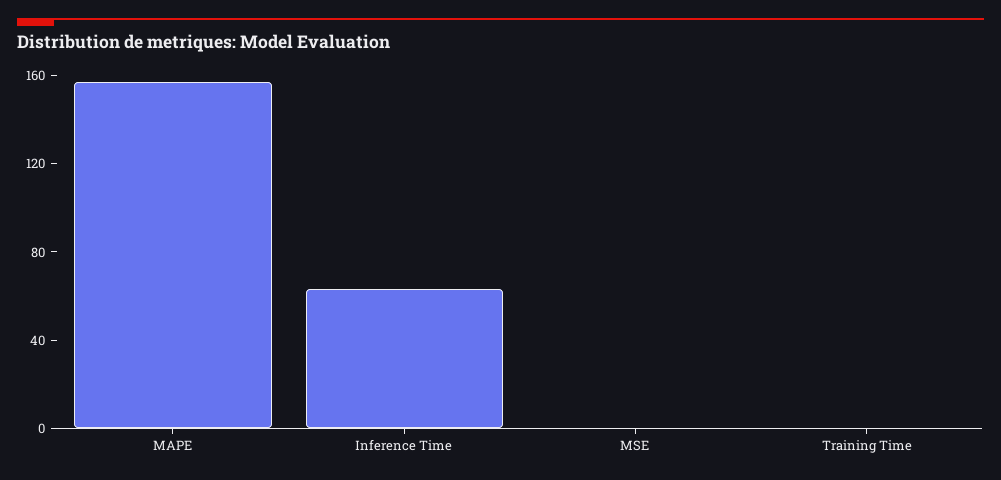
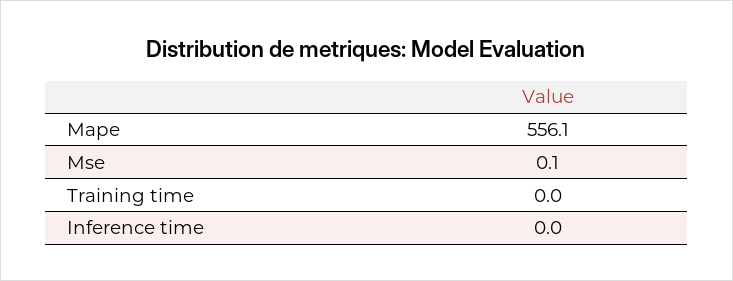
MAPE: 160 -> 556.1
Inference Time: 60 -> 0

